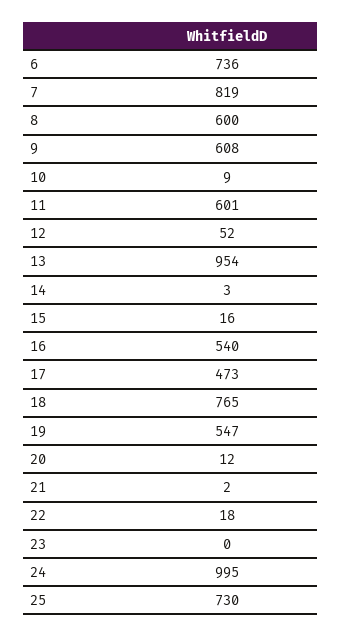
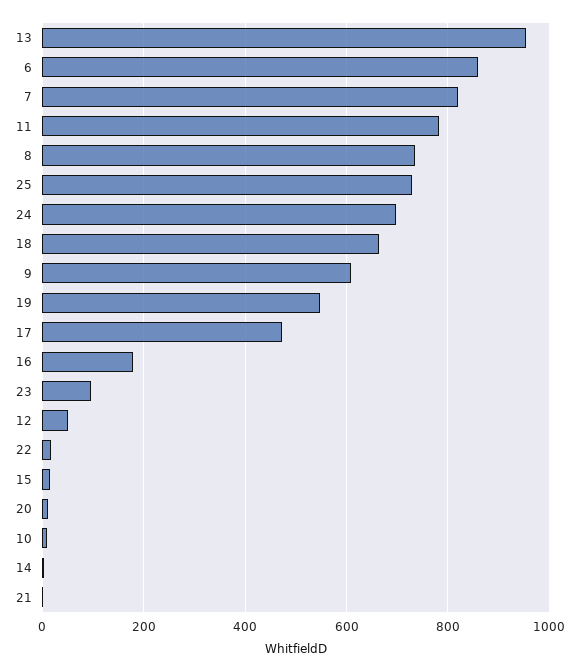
6: 736 -> 860
8: 600 -> 740
11: 601 -> 780
16: 540 -> 180
18: 765 -> 660
23: 0 -> 100
24: 995 -> 700

